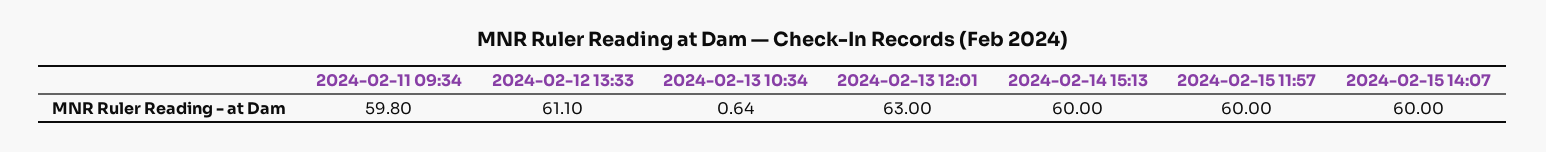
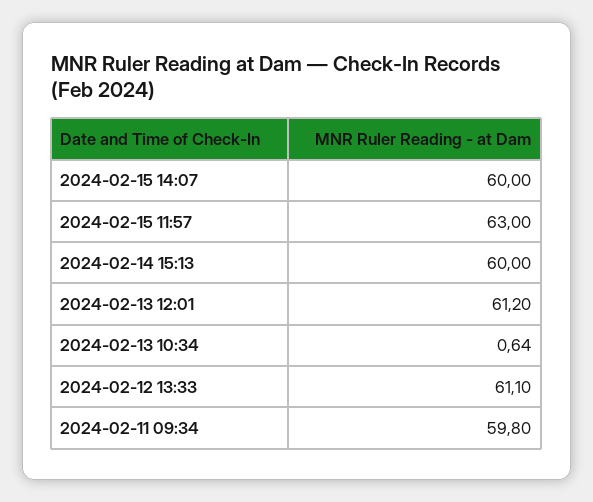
2024-02-13 12:01: 63 -> 61.2
2024-02-15 11:57: 60 -> 63

